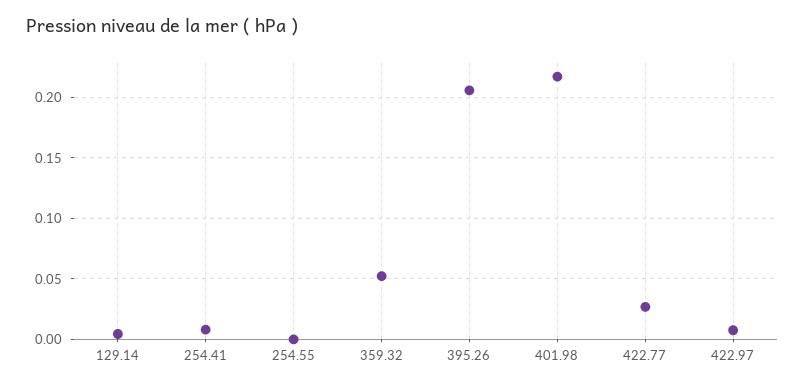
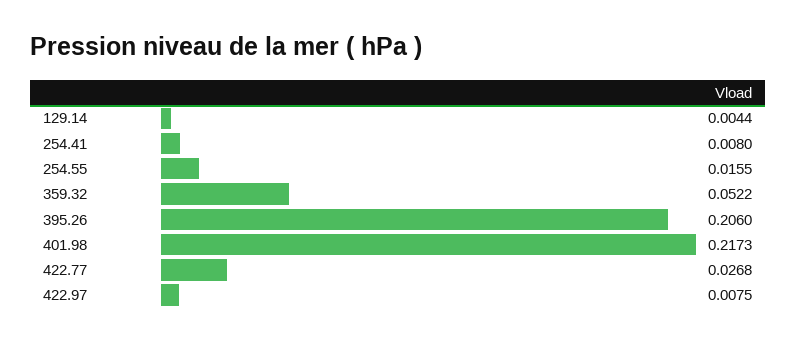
254.55: 0 -> 0.0155

